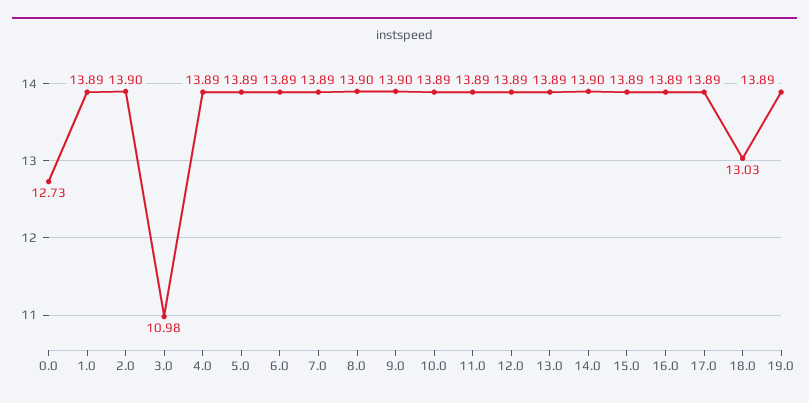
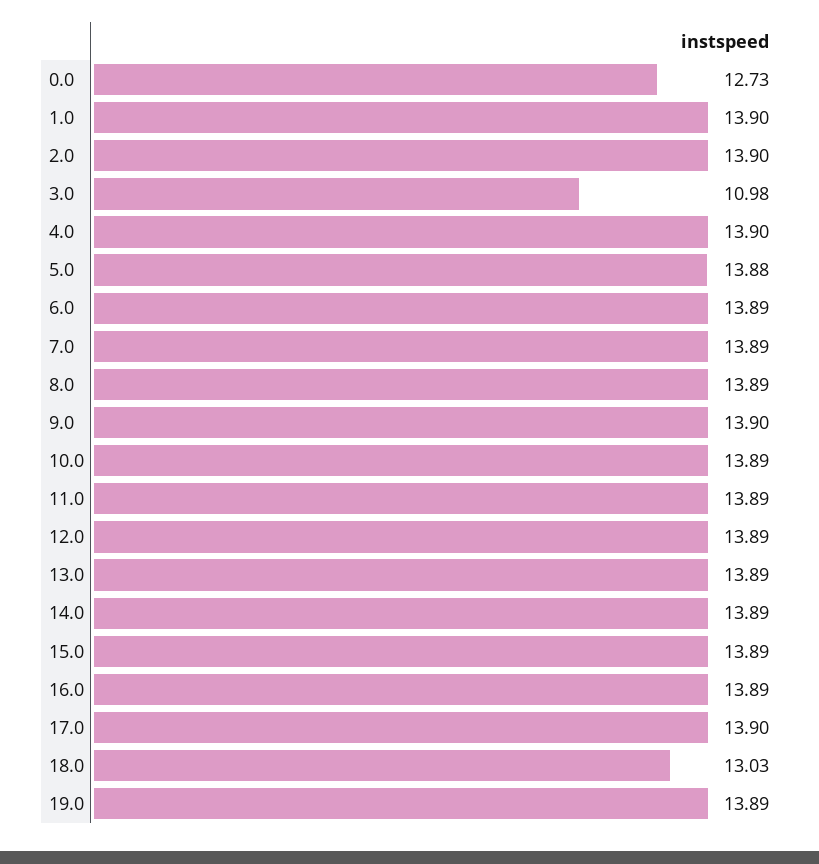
1.0: 13.89 -> 13.9
4.0: 13.89 -> 13.9
5.0: 13.89 -> 13.88
8.0: 13.9 -> 13.89
14.0: 13.9 -> 13.89
17.0: 13.89 -> 13.9

